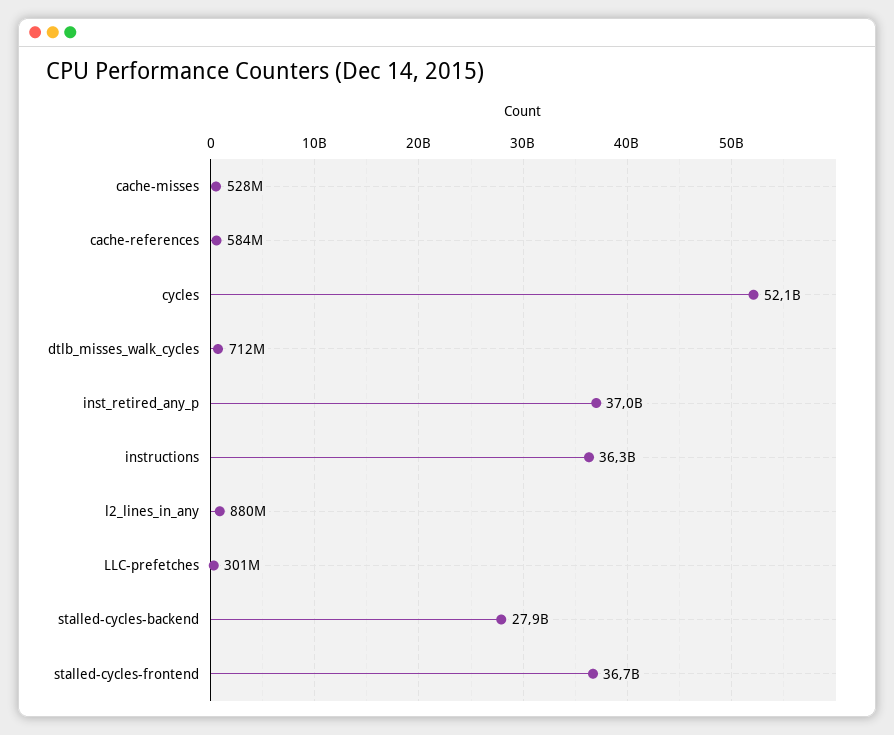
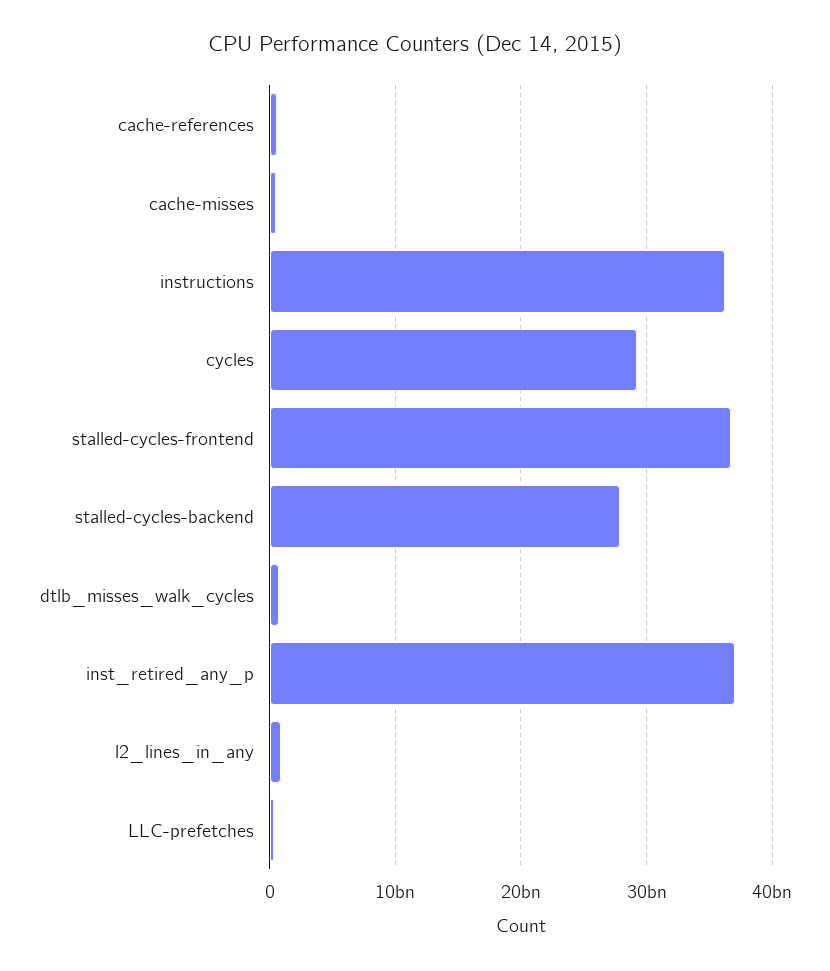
cycles: 52100000000 -> 29000000000

